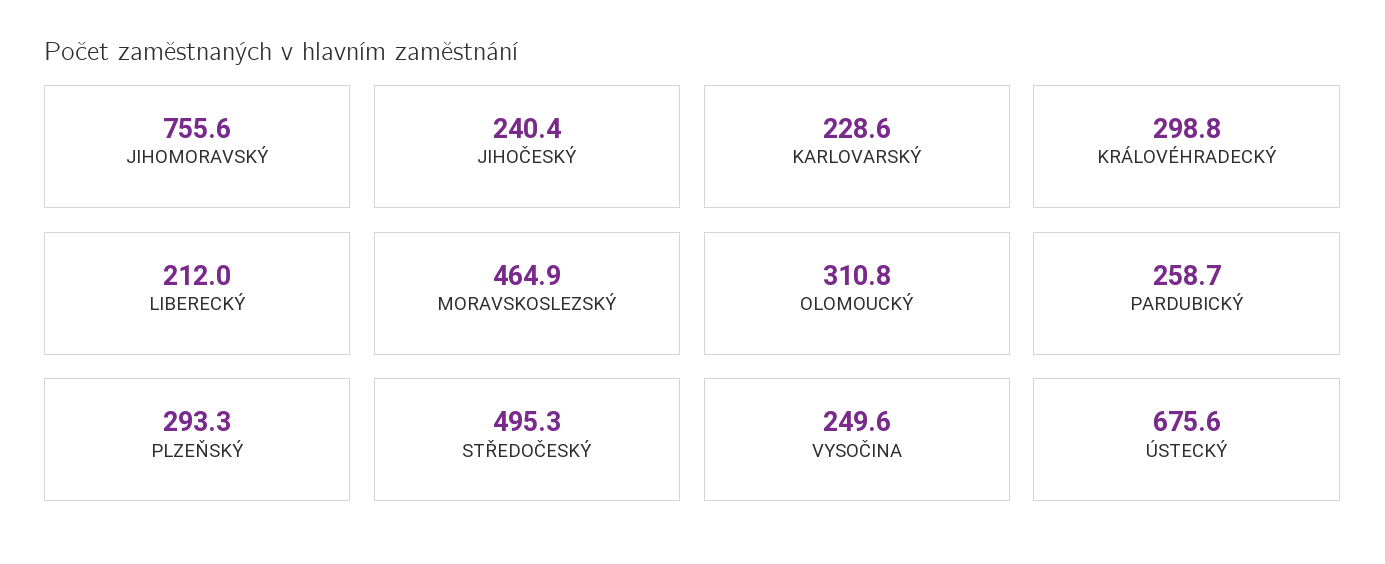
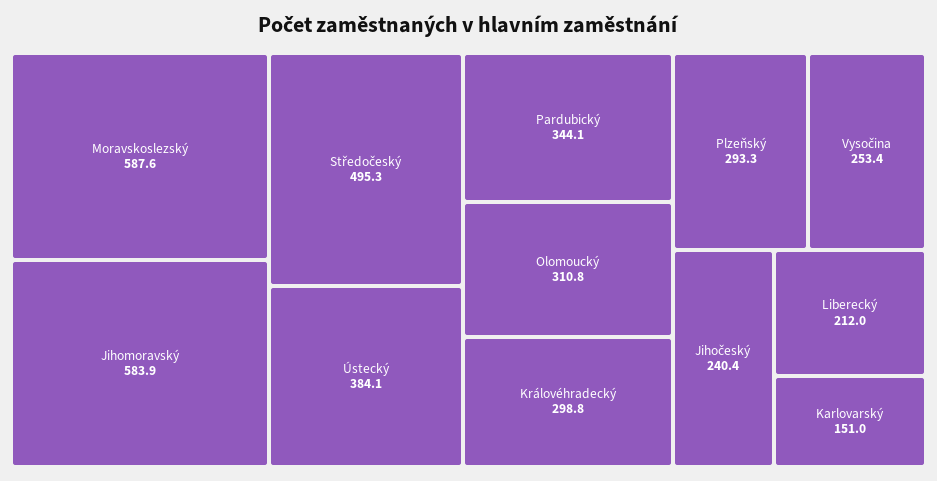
JIHOMORAVSKÝ: 755.6 -> 583.9
KARLOVARSKÝ: 228.6 -> 151
MORAVSKOSLEZSKÝ: 464.9 -> 587.6
PARDUBICKÝ: 258.7 -> 344.1
VYSOČINA: 249.6 -> 253.4
ÚSTECKÝ: 675.6 -> 384.1

